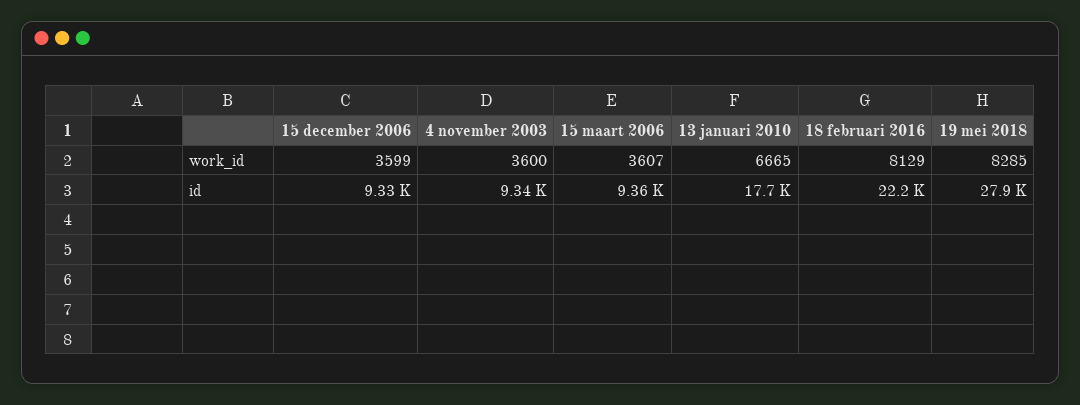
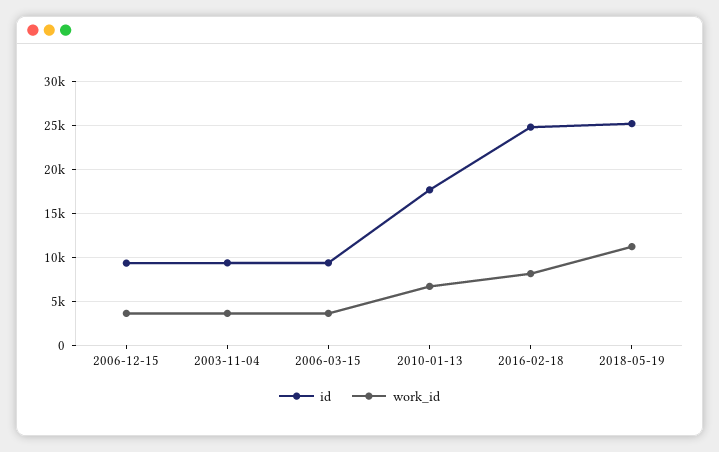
work_id, 19 mei 2018: 8285 -> 11000
id, 18 februari 2016: 22200 -> 25000
id, 19 mei 2018: 27900 -> 25000

